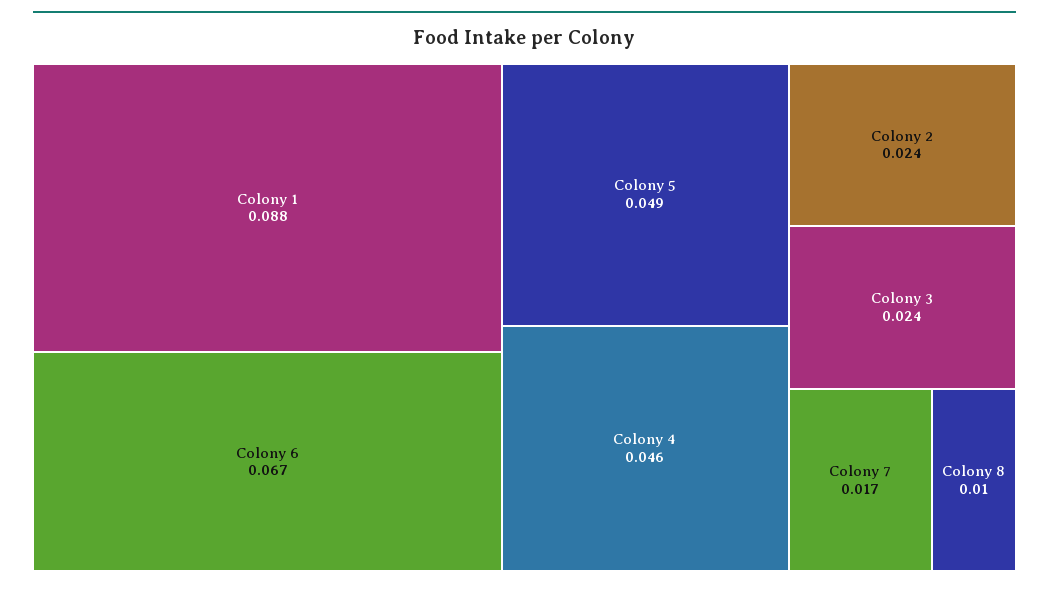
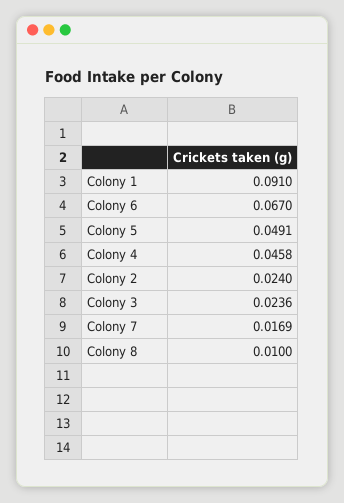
Colony 1: 0.088 -> 0.091

